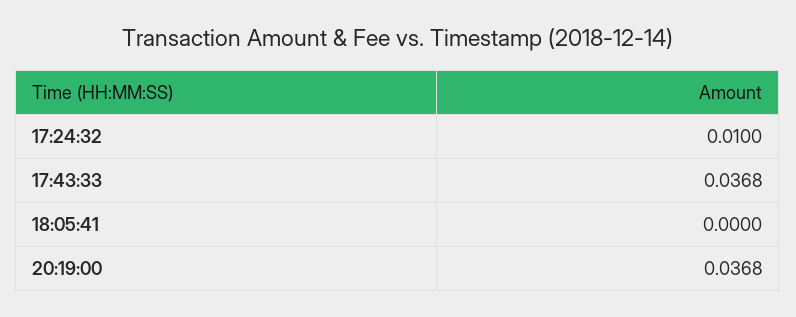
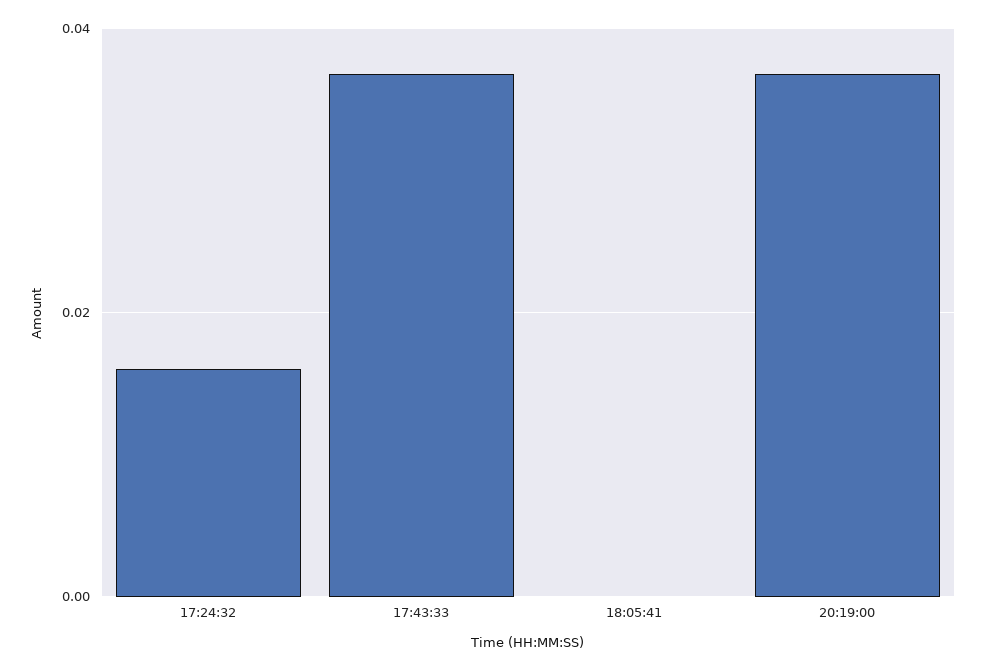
17:24:32: 0.01 -> 0.016

